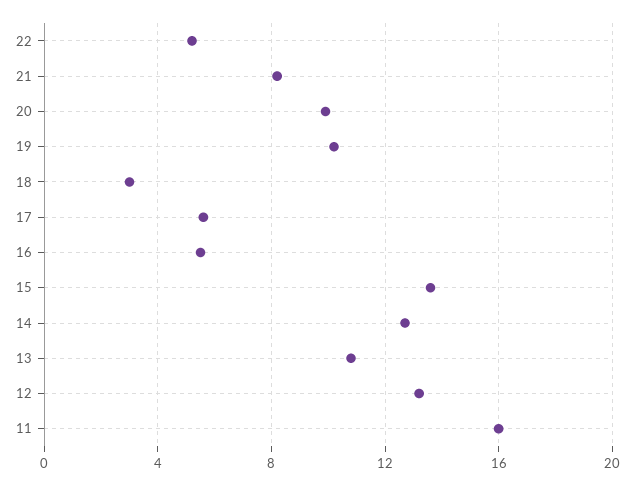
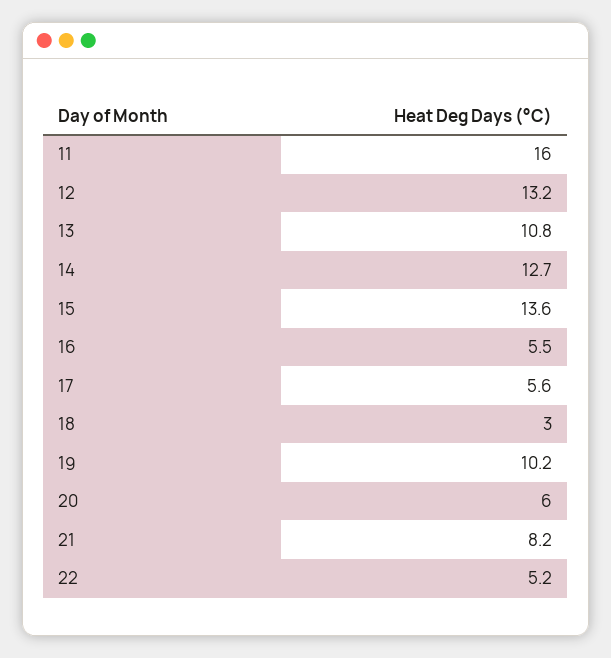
20: 10 -> 6

